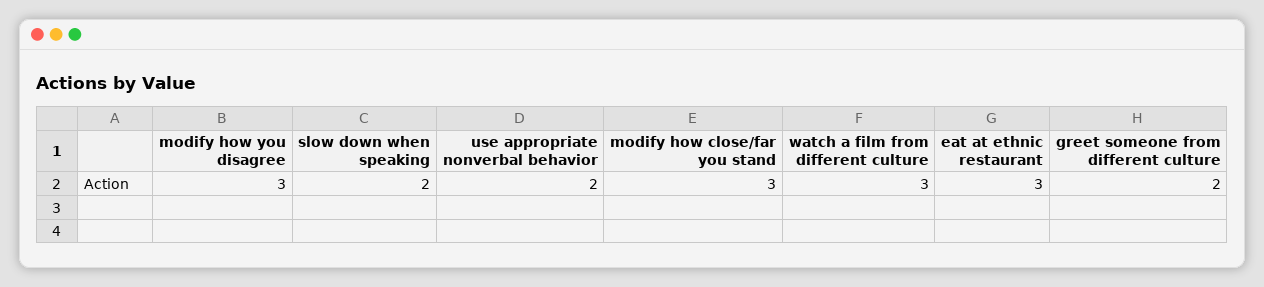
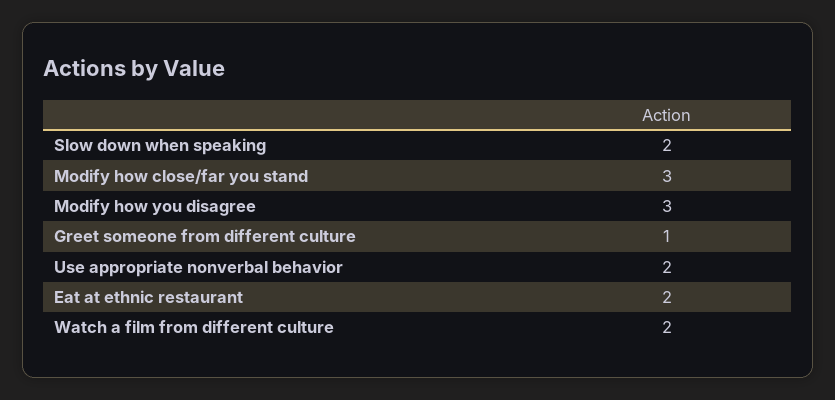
watch a film from different culture: 3 -> 2
eat at ethnic restaurant: 3 -> 2
greet someone from different culture: 2 -> 1

